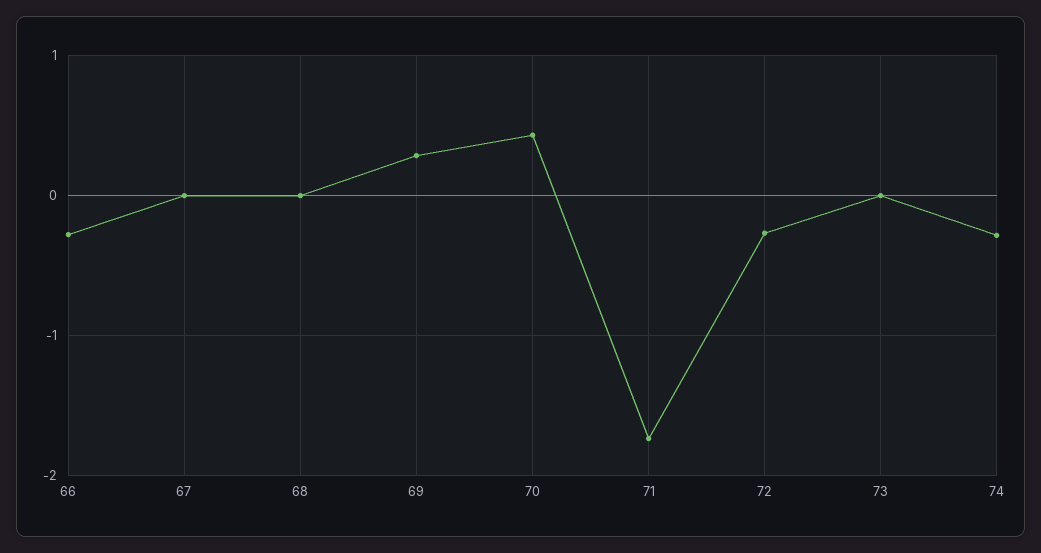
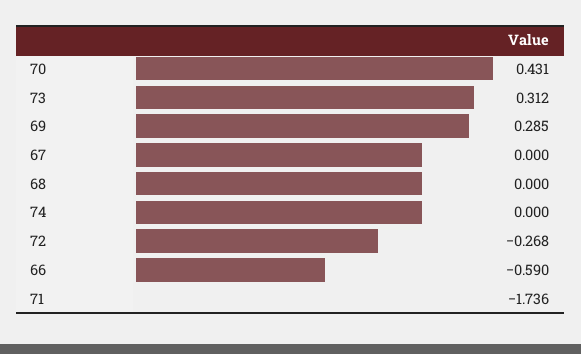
66: -0.3 -> -0.59
73: 0 -> 0.312
74: -0.3 -> 0

